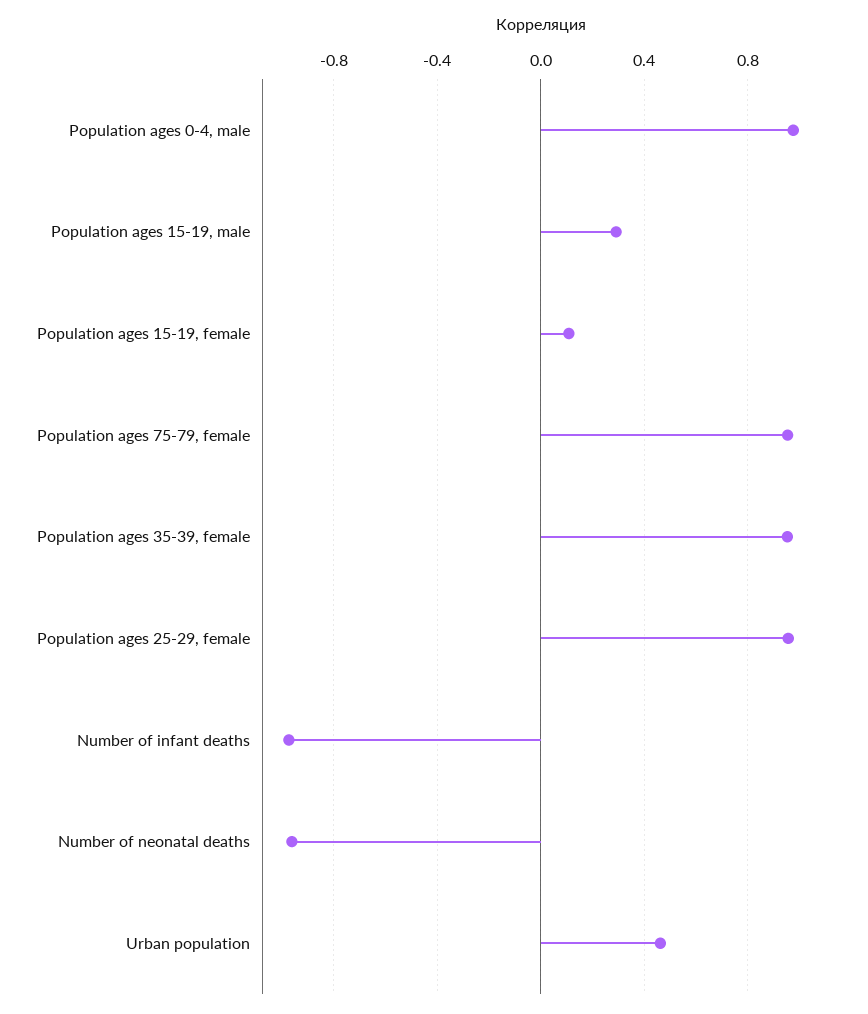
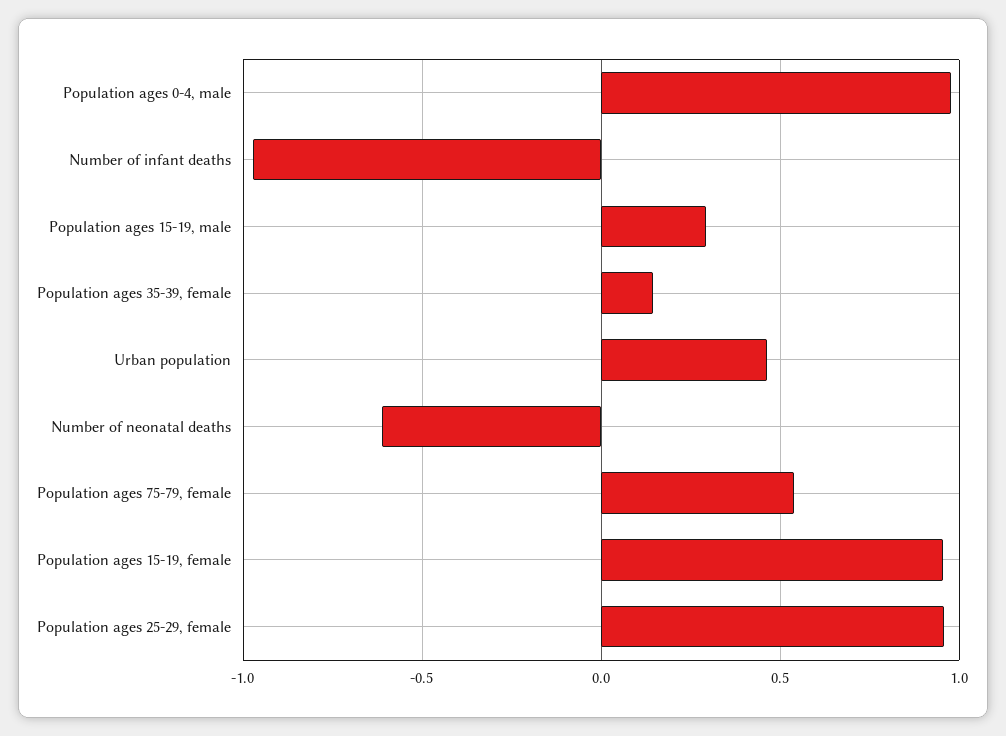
Population ages 15-19, female: 0.1 -> 0.95
Population ages 75-79, female: 0.95 -> 0.55
Population ages 35-39, female: 0.95 -> 0.15
Number of neonatal deaths: -0.95 -> -0.6

